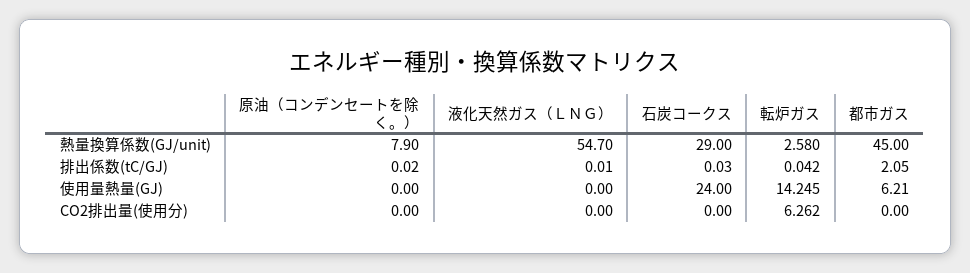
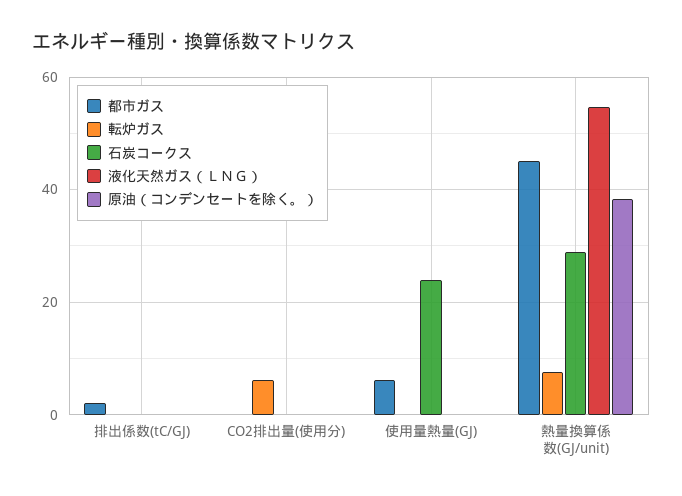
原油（コンデンセートを除く。）, 熱量換算係数(GJ/unit): 7.9 -> 38
転炉ガス, 熱量換算係数(GJ/unit): 2.58 -> 8
転炉ガス, 使用量熱量(GJ): 14.245 -> 0

